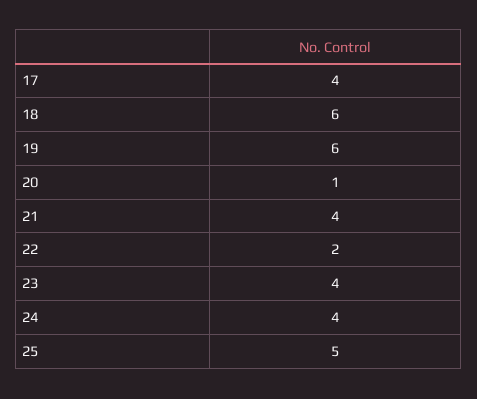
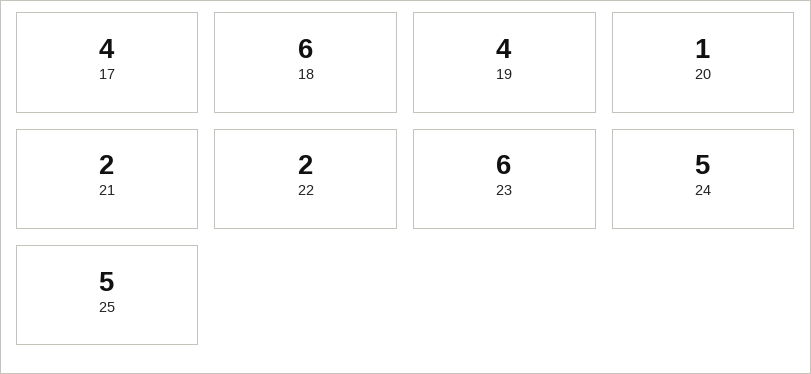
19: 6 -> 4
21: 4 -> 2
23: 4 -> 6
24: 4 -> 5

